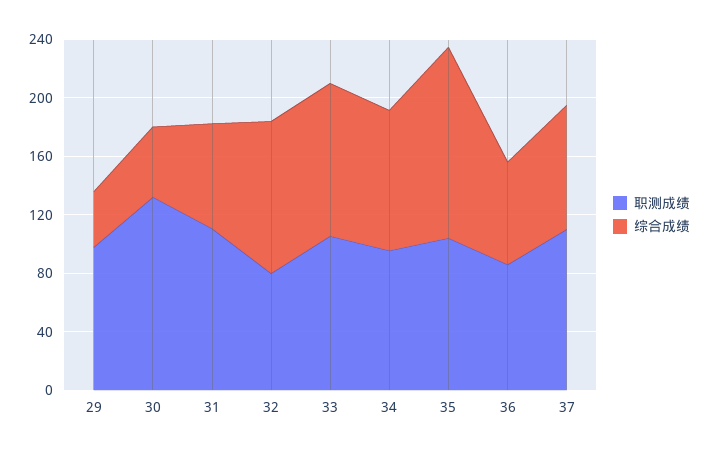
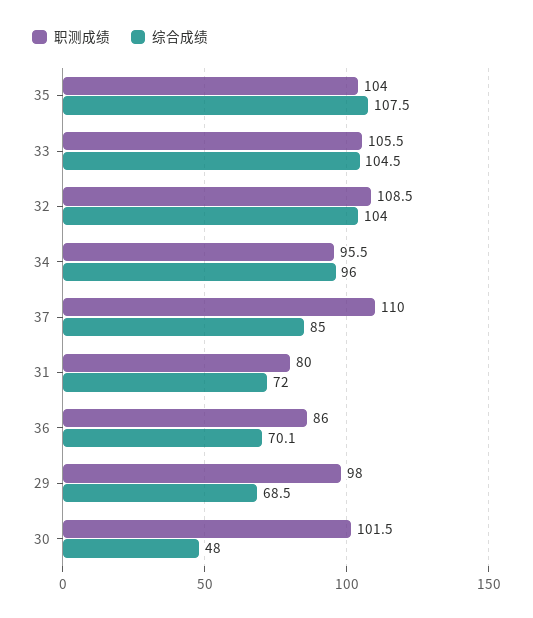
综合成绩, 29: 40 -> 68.5
职测成绩, 30: 130 -> 101.5
职测成绩, 31: 110 -> 80
职测成绩, 32: 80 -> 108.5
综合成绩, 35: 130 -> 107.5

